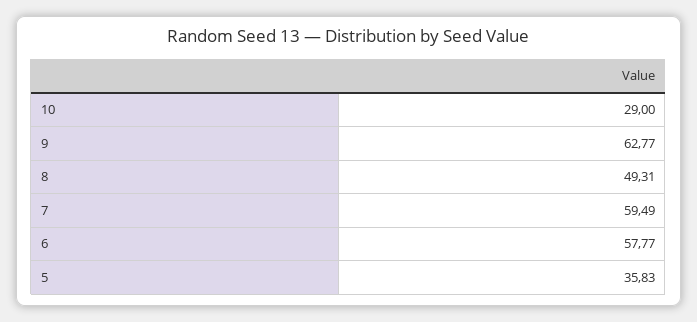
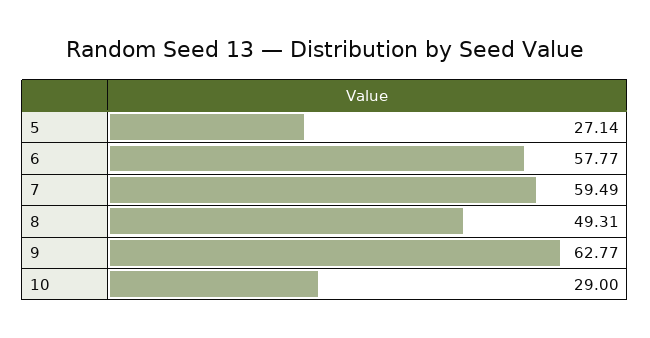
5: 35.83 -> 27.14

